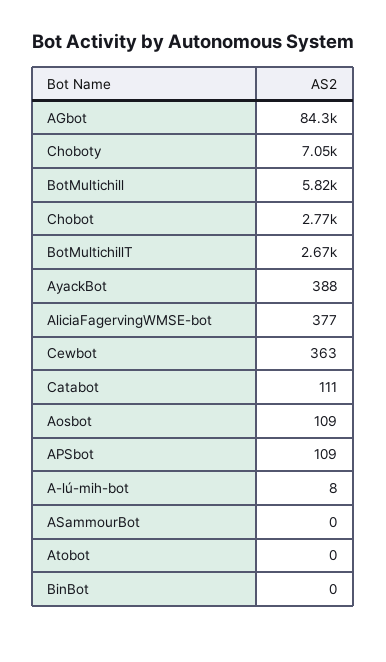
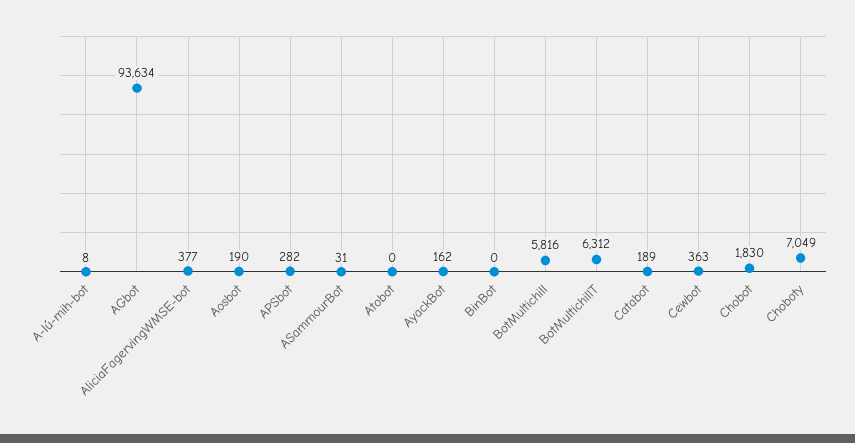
AGbot: 84300 -> 93634
Chobot: 2770 -> 1830
BotMultichillT: 2670 -> 6312
AyackBot: 388 -> 162
Catabot: 111 -> 189
Aosbot: 109 -> 190
APSbot: 109 -> 282
ASammourBot: 0 -> 31

